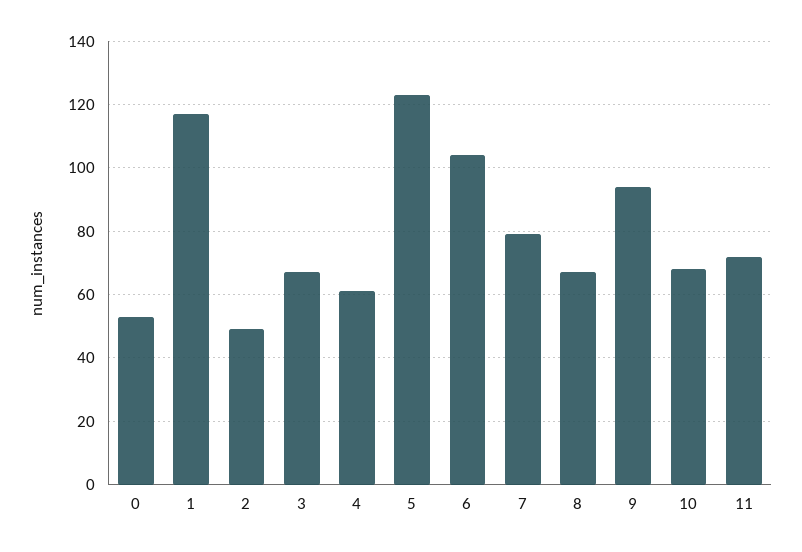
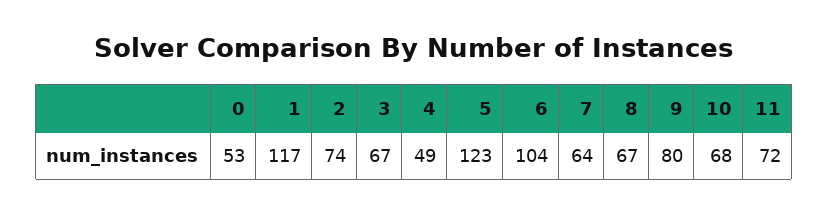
2: 50 -> 74
4: 60 -> 49
7: 80 -> 64
9: 95 -> 80

